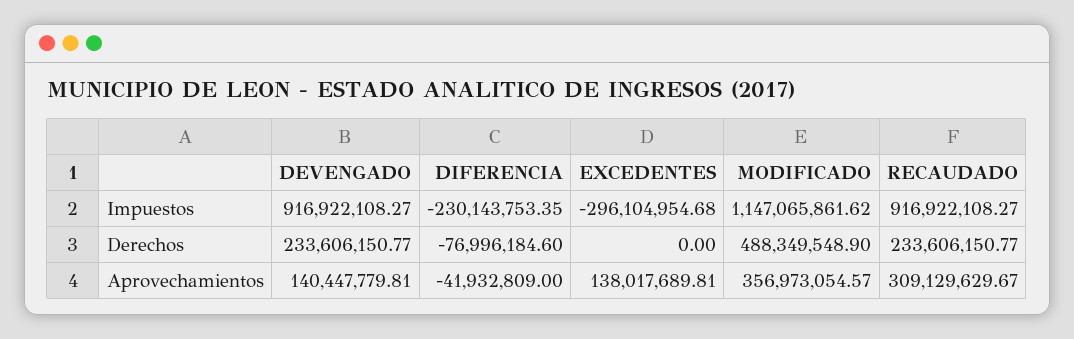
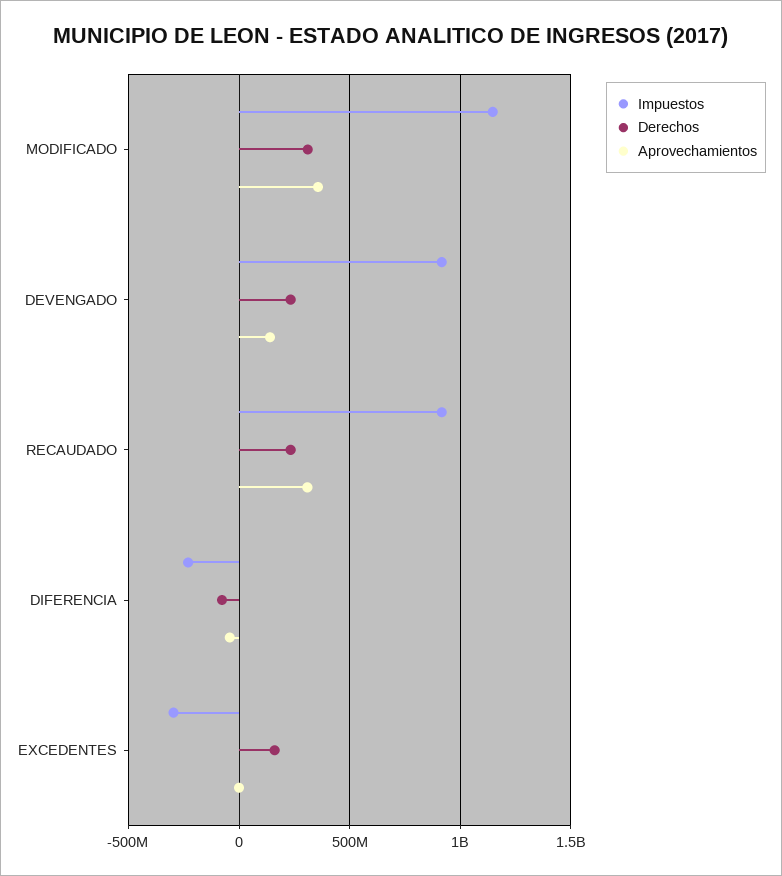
Derechos, EXCEDENTES: 0 -> 150000000
Derechos, MODIFICADO: 488349548.9 -> 300000000
Aprovechamientos, EXCEDENTES: 138017689.81 -> 0

